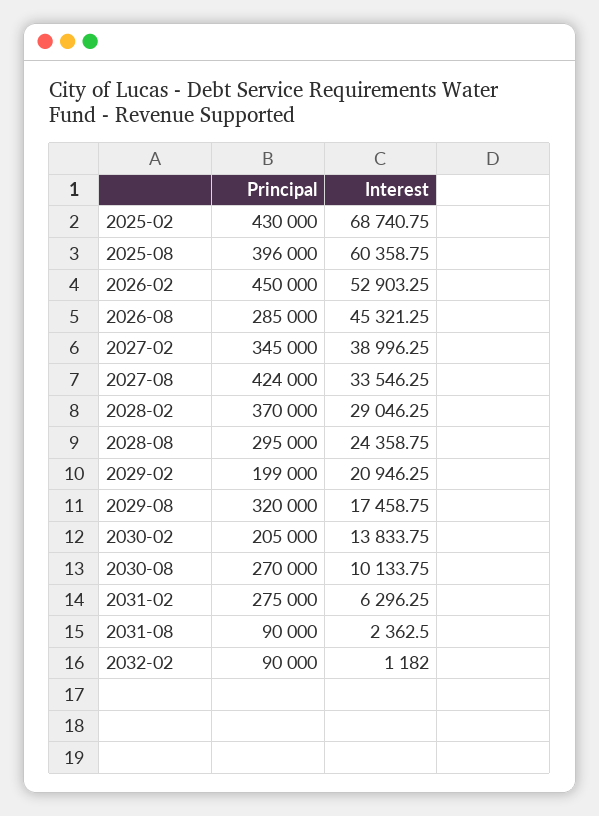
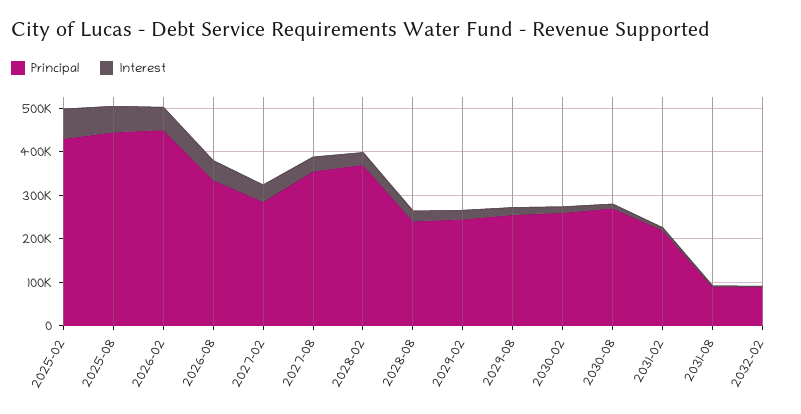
Principal, 2025-08: 396000 -> 440000
Principal, 2026-08: 285000 -> 340000
Principal, 2027-02: 345000 -> 280000
Principal, 2027-08: 424000 -> 360000
Principal, 2028-08: 295000 -> 240000
Principal, 2029-02: 199000 -> 240000
Principal, 2029-08: 320000 -> 260000
Principal, 2030-02: 205000 -> 260000
Principal, 2031-02: 275000 -> 220000

